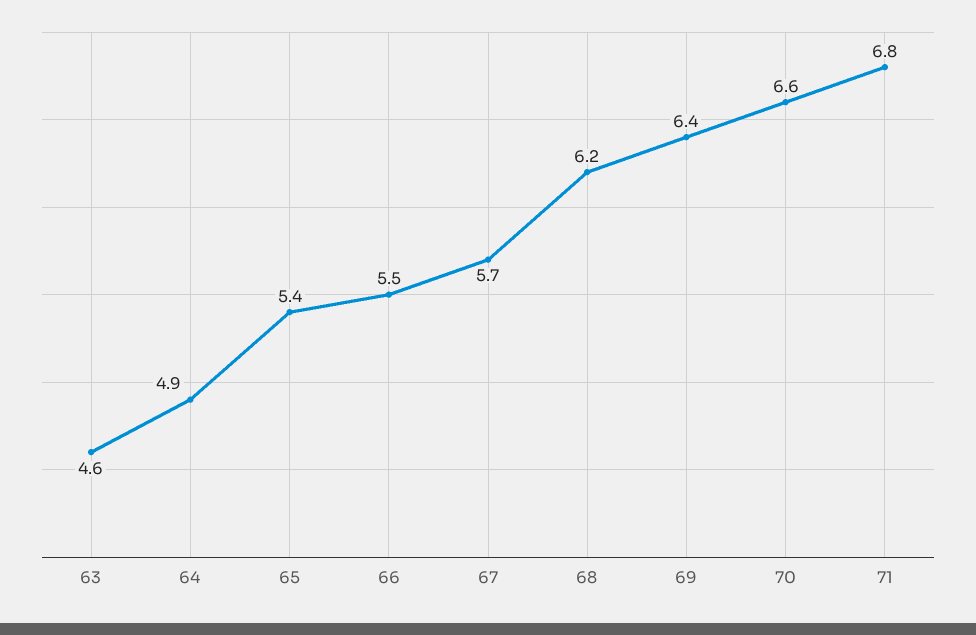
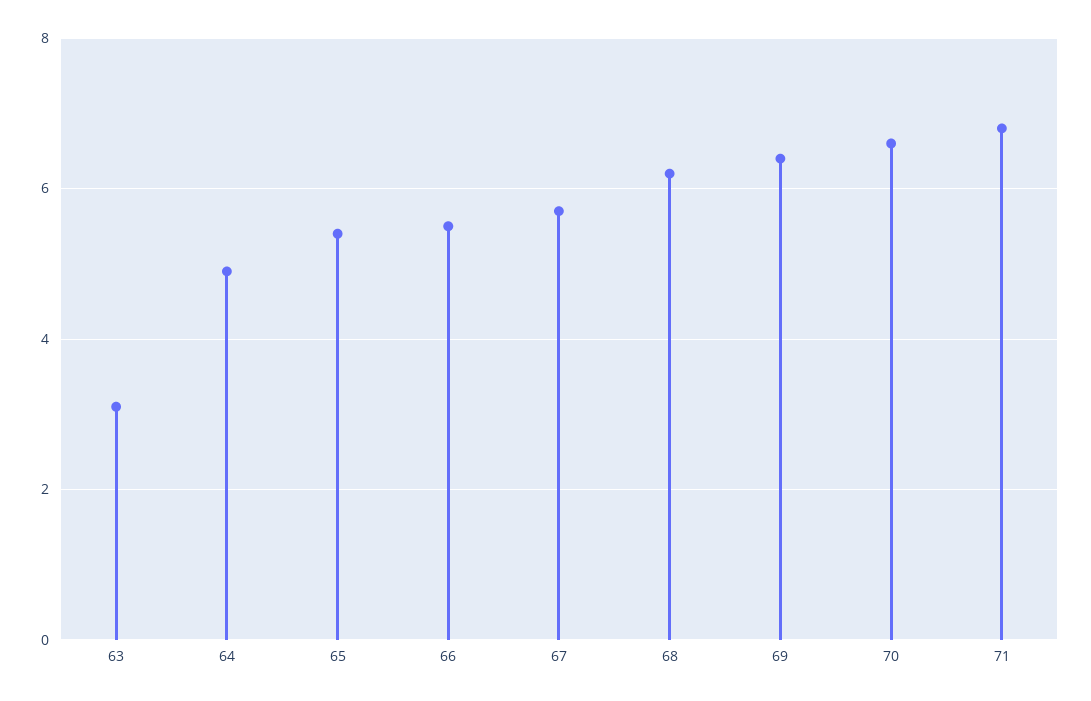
63: 4.6 -> 3

